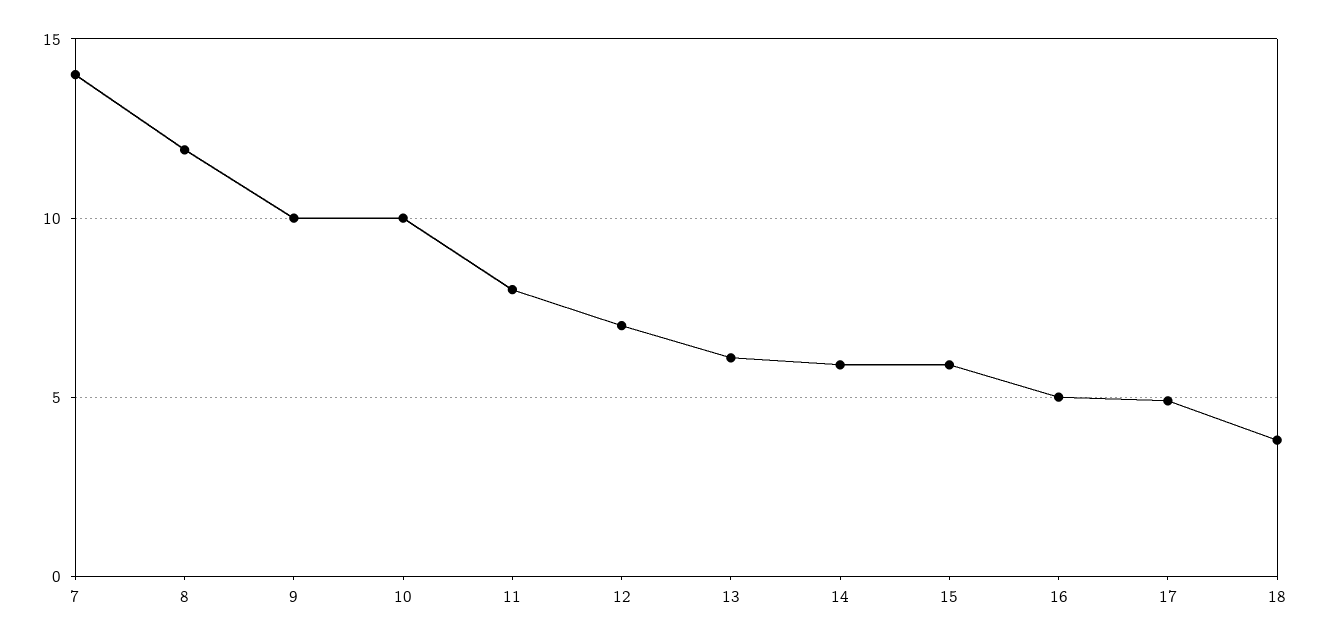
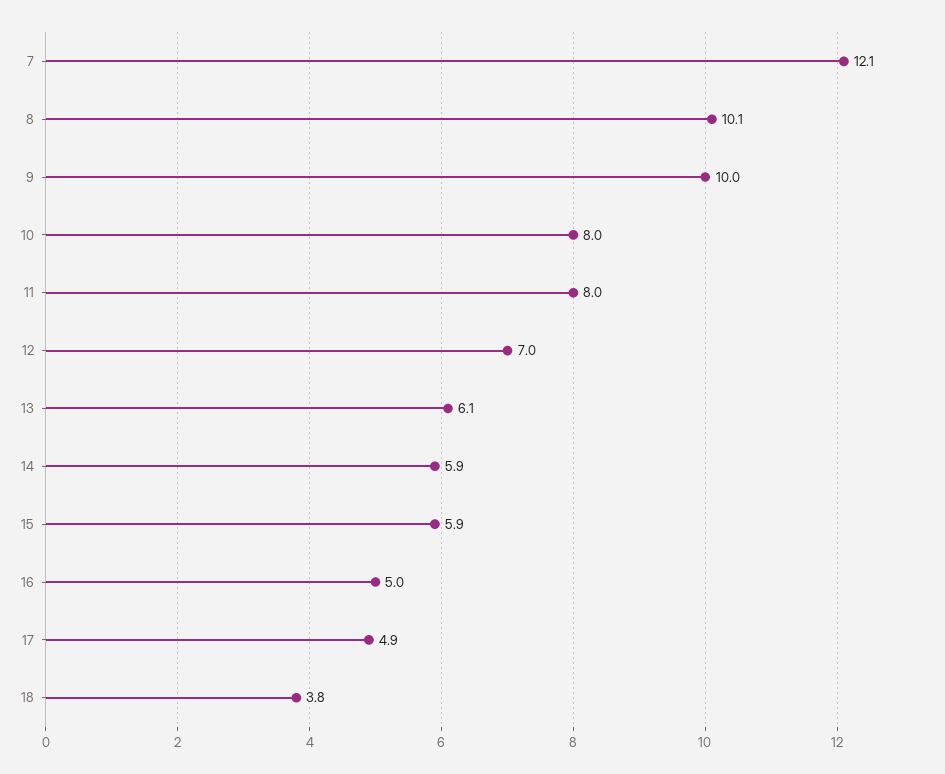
7: 14 -> 12.1
8: 12 -> 10.1
10: 10 -> 8

